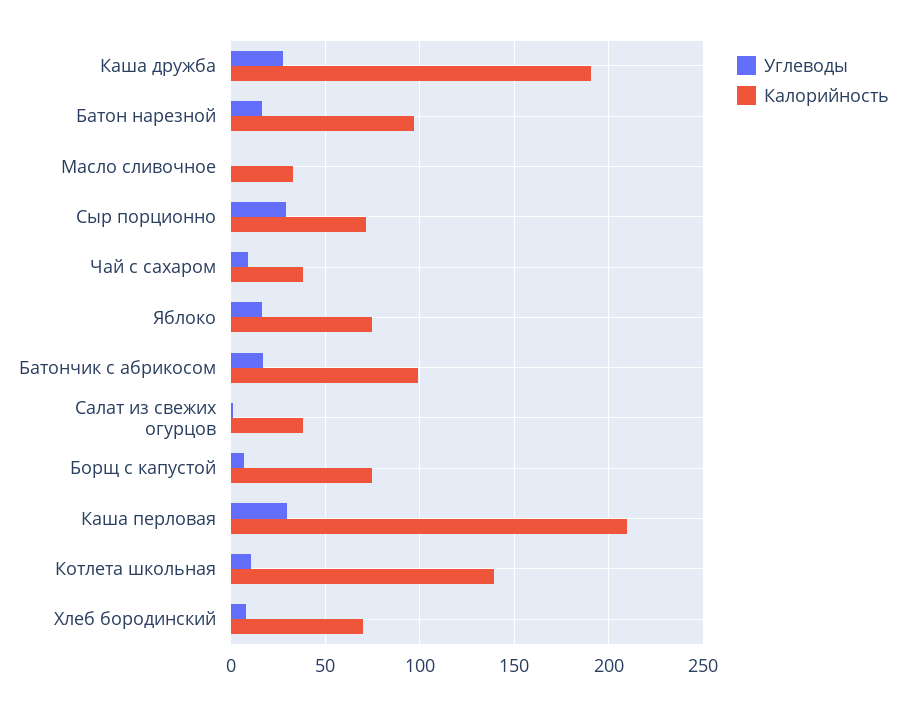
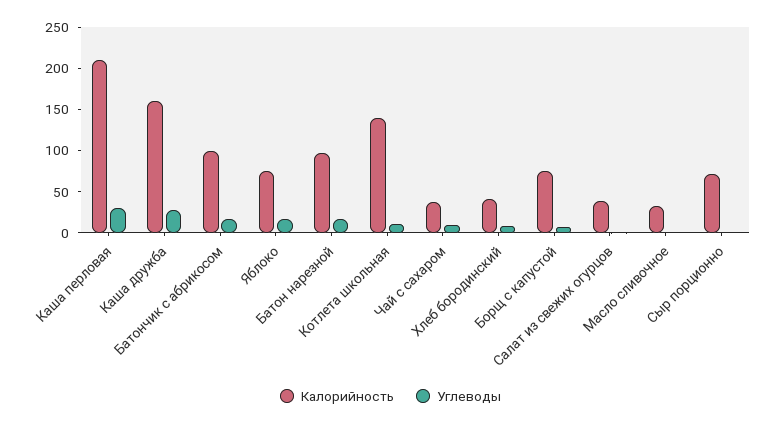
Калорийность, Каша дружба: 190 -> 160
Углеводы, Сыр порционно: 30 -> 0
Калорийность, Хлеб бородинский: 70 -> 40

